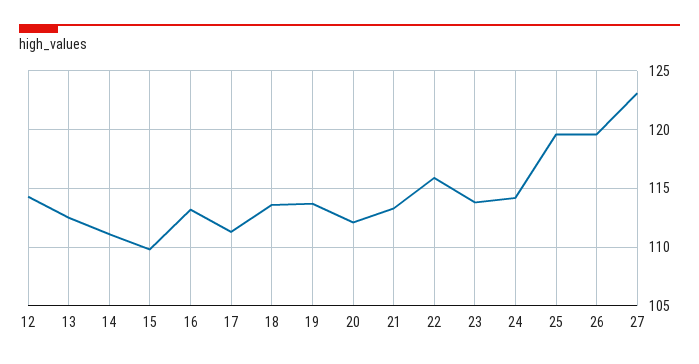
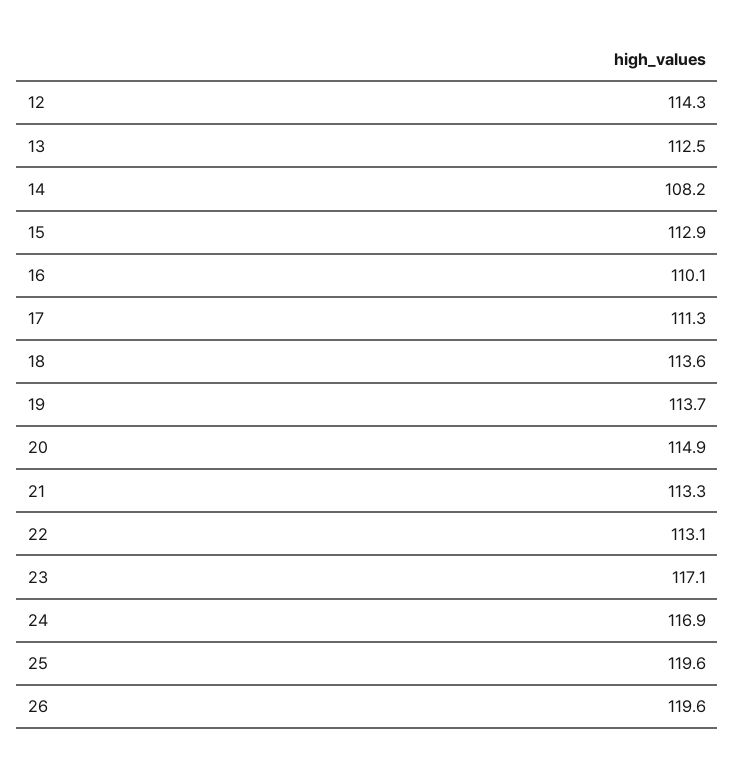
14: 111 -> 108.2
15: 110 -> 112.9
16: 113 -> 110.1
20: 112 -> 114.9
22: 116 -> 113.1
23: 114 -> 117.1
24: 114 -> 116.9
27: 123 -> none

